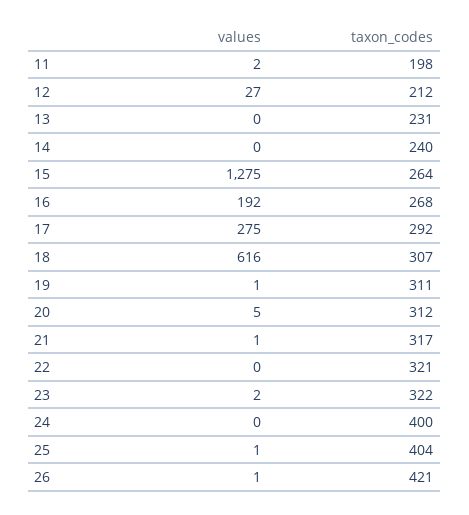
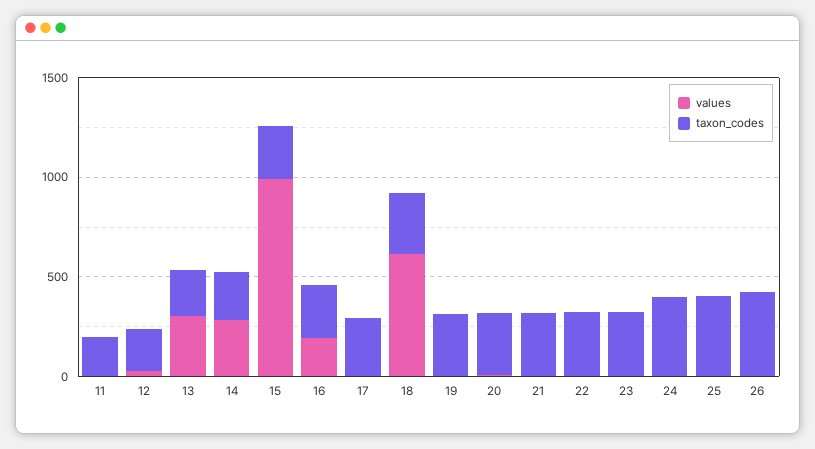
values, 13: 0 -> 300
values, 14: 0 -> 300
values, 15: 1275 -> 1000
values, 17: 275 -> 0

